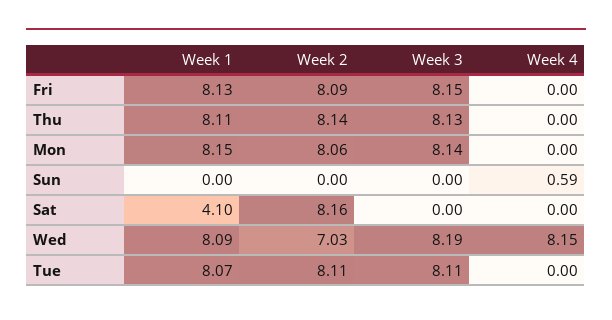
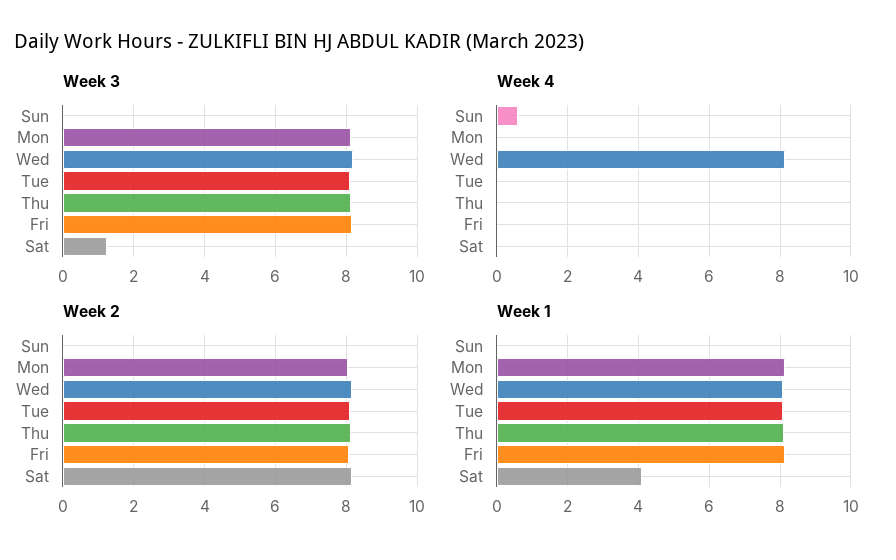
Week 3, Sat: 0 -> 1.2
Week 2, Wed: 7.03 -> 8.2

